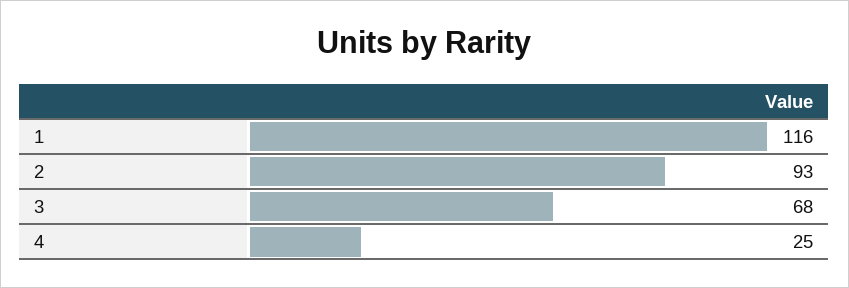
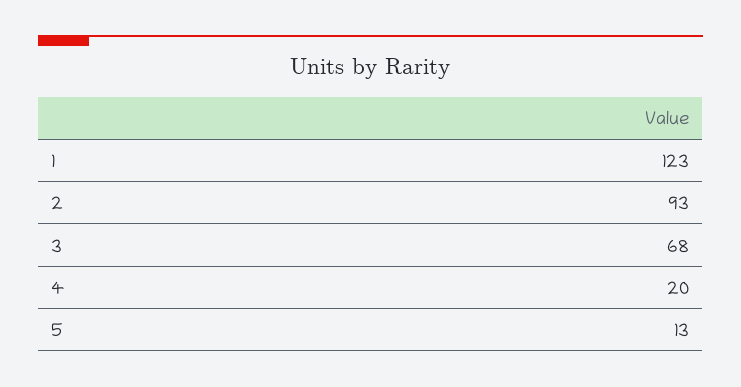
1: 116 -> 123
4: 25 -> 20
5: none -> 13

